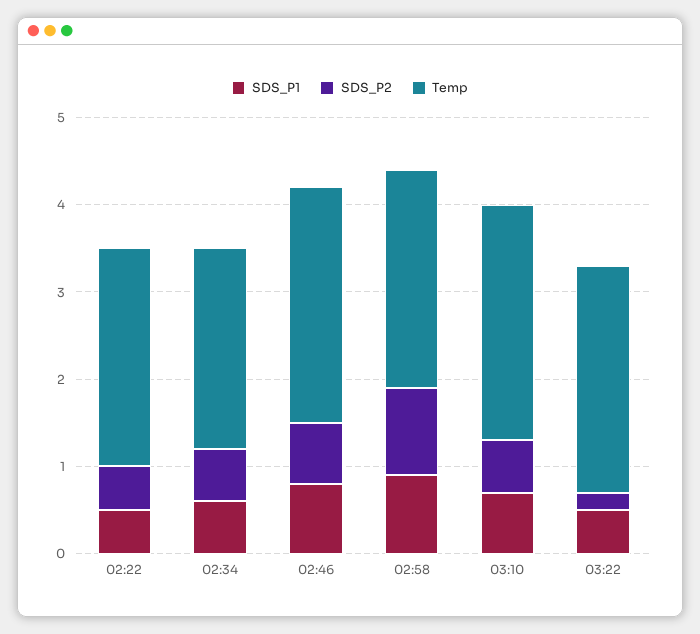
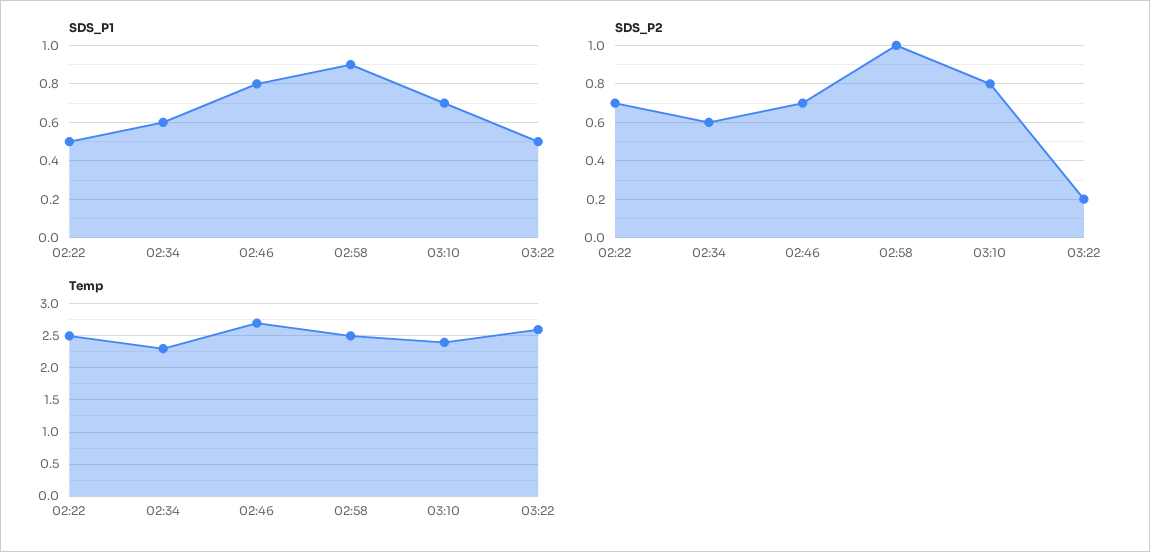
SDS_P2, 02:22: 0.5 -> 0.7
SDS_P2, 03:10: 0.6 -> 0.8
Temp, 03:10: 2.7 -> 2.4

